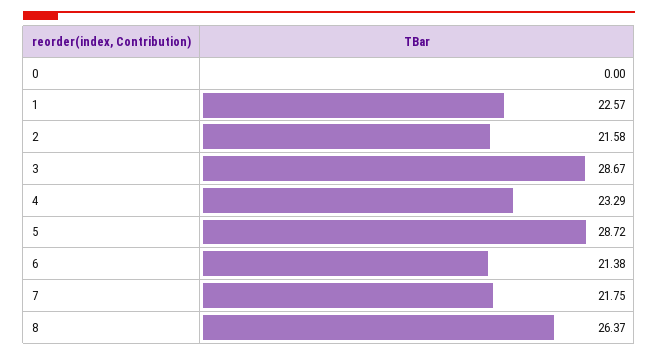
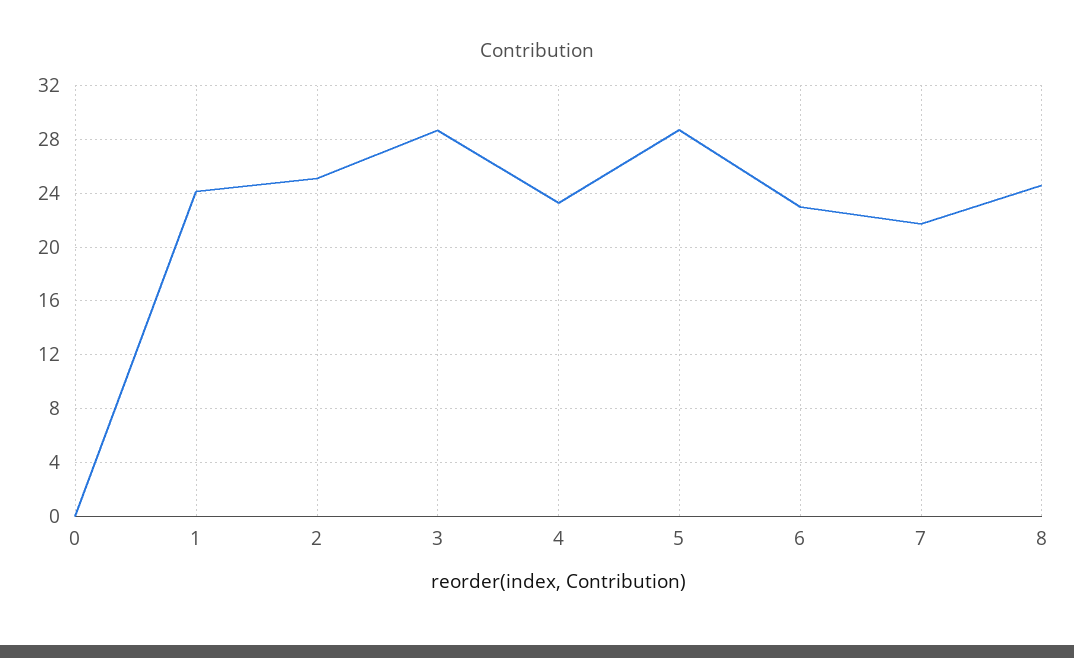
1: 22.57 -> 24
2: 21.58 -> 25
6: 21.38 -> 23
8: 26.37 -> 24.5

